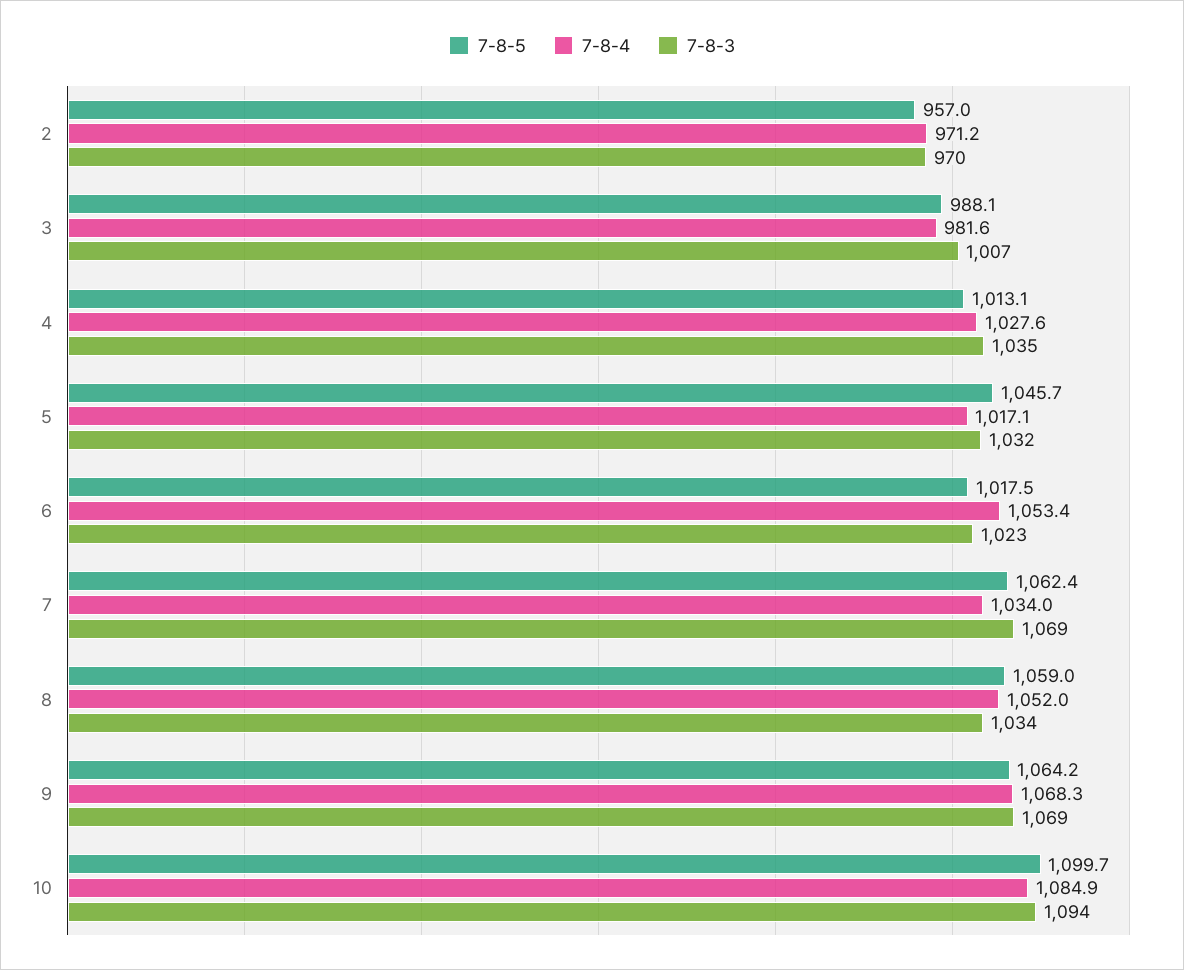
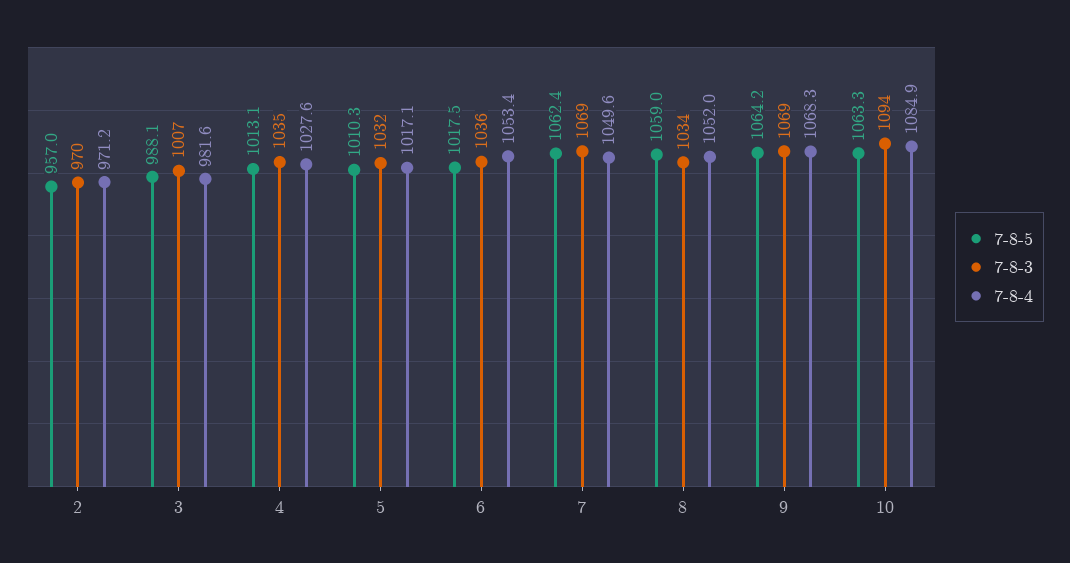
7-8-5, 5: 1045.7 -> 1010.3
7-8-3, 6: 1023 -> 1036
7-8-4, 7: 1034 -> 1049.6
7-8-5, 10: 1099.7 -> 1063.3

